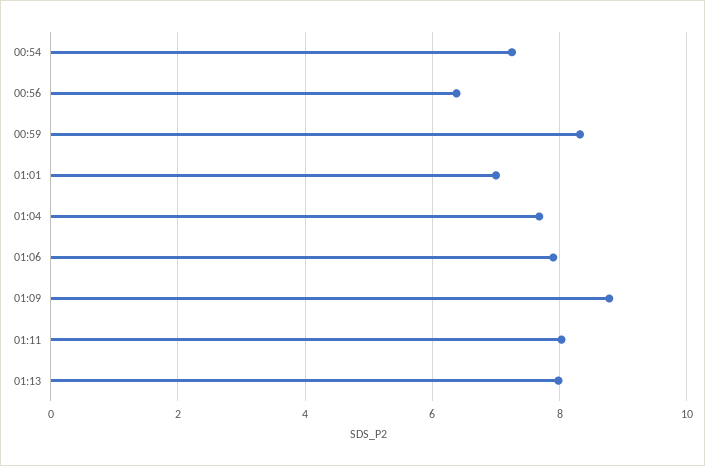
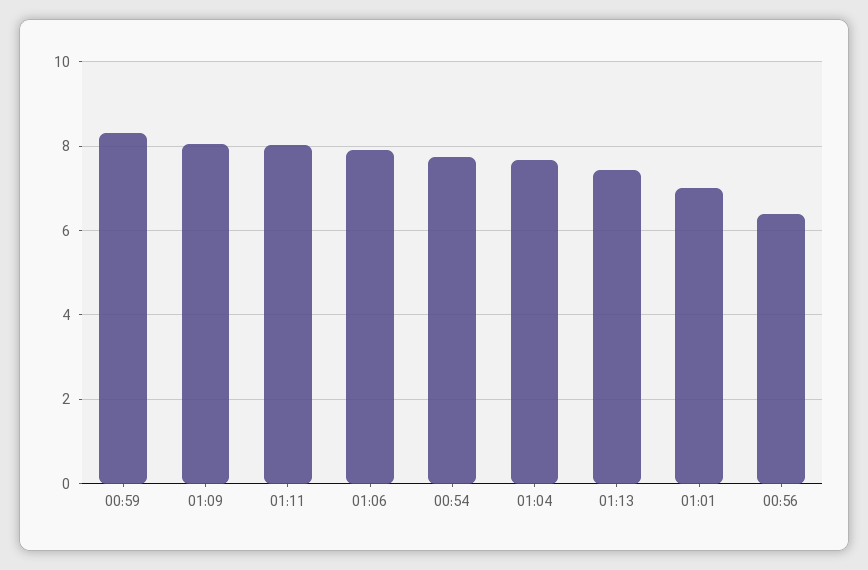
00:54: 7.2 -> 7.8
01:09: 8.8 -> 8
01:13: 8 -> 7.4

